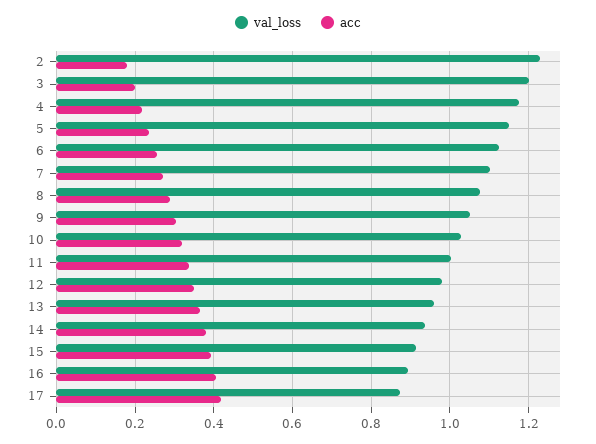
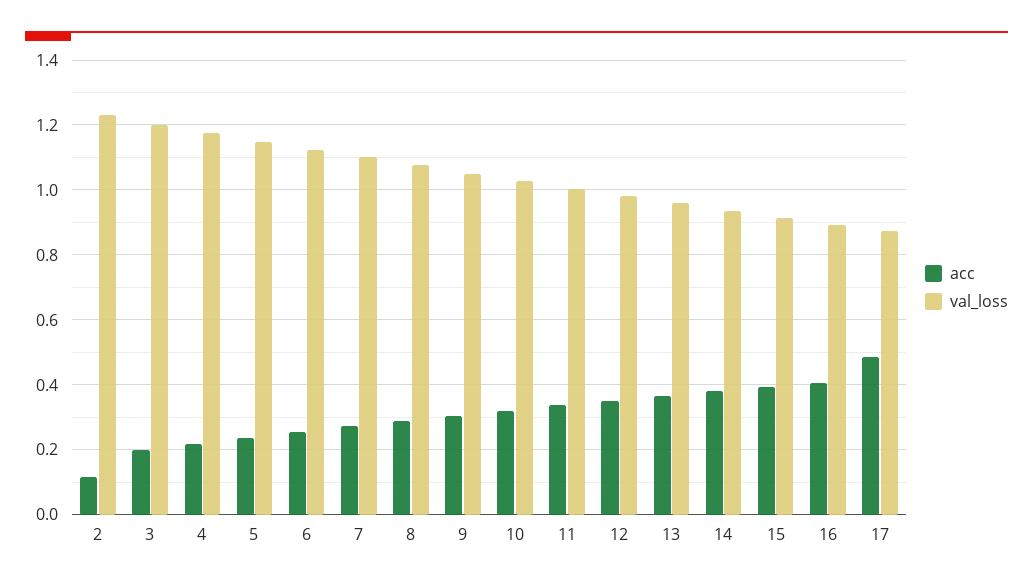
acc, 2: 0.18 -> 0.12
acc, 17: 0.42 -> 0.48

